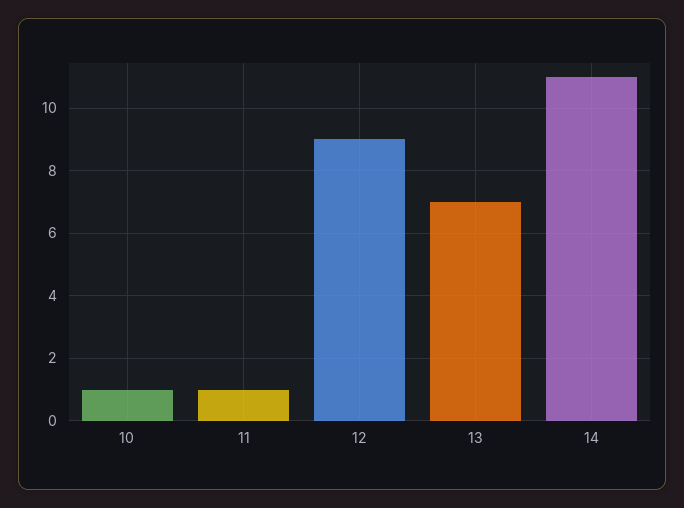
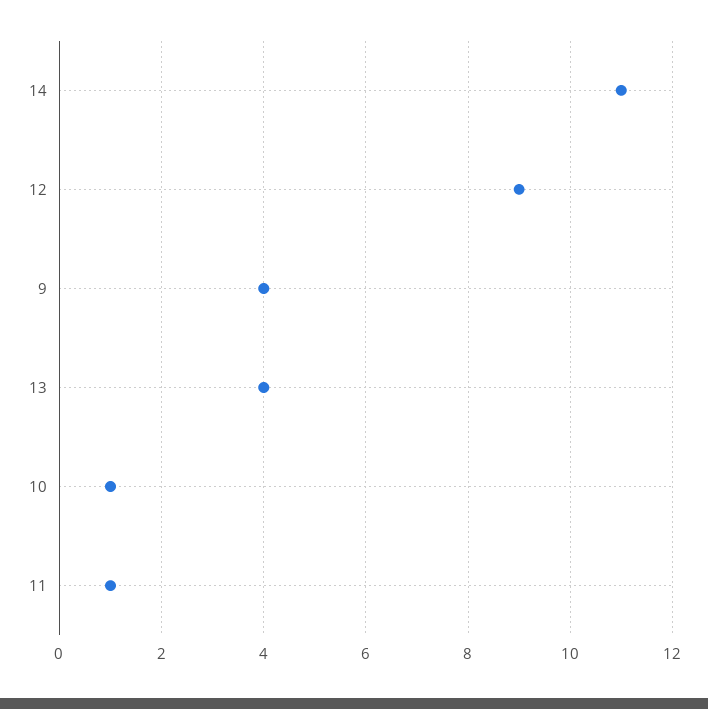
13: 7 -> 4
9: none -> 4

